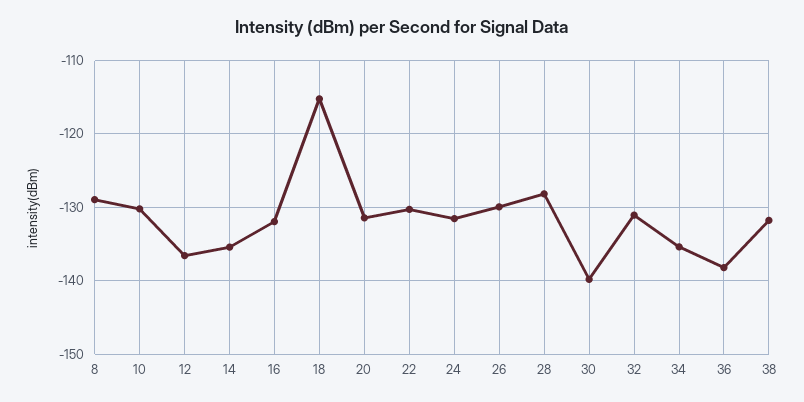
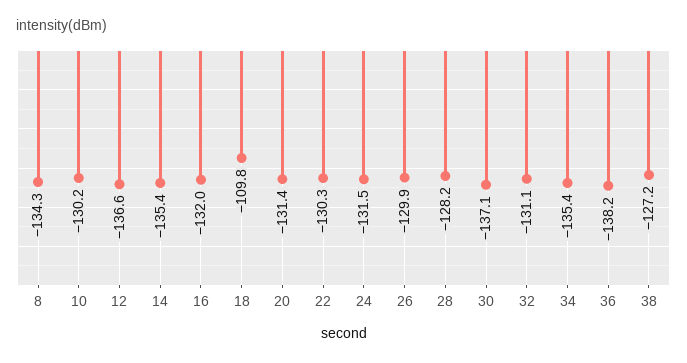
8: -129 -> -134.3
18: -115 -> -109.8
30: -140 -> -137.1
38: -132 -> -127.2

